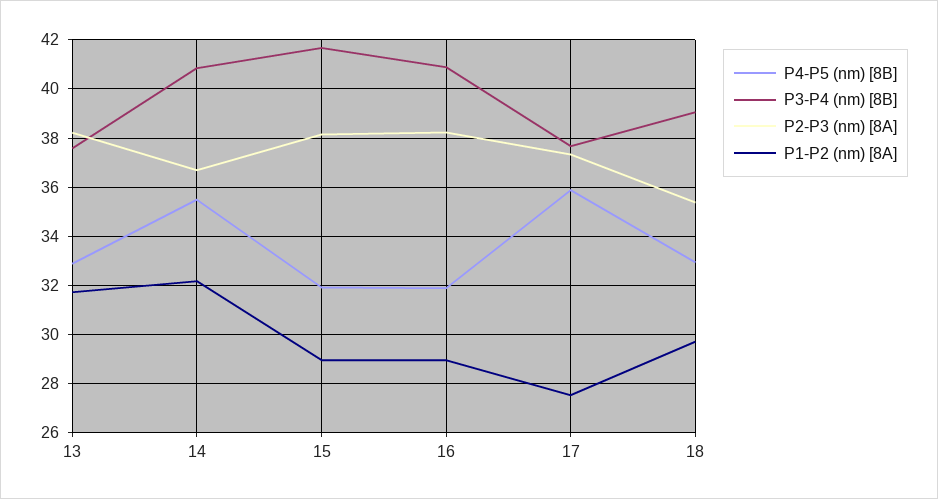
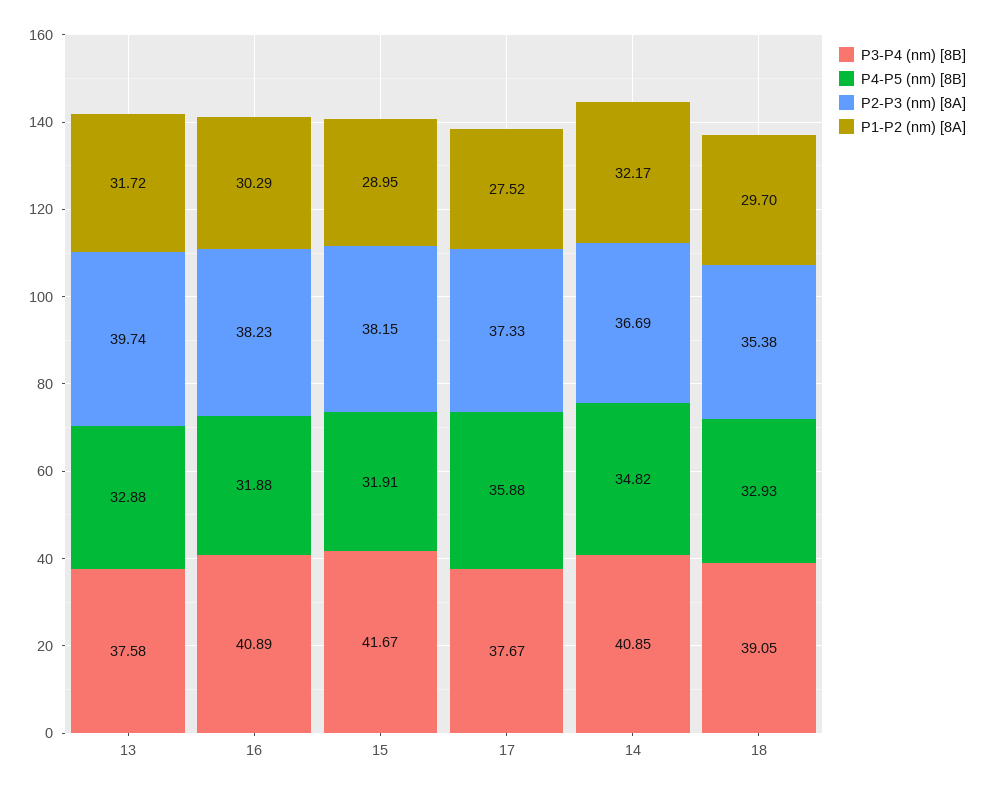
P2-P3 (nm) [8A], 13: 38.25 -> 39.74
P4-P5 (nm) [8B], 14: 35.5 -> 34.82
P1-P2 (nm) [8A], 16: 29 -> 30.29

